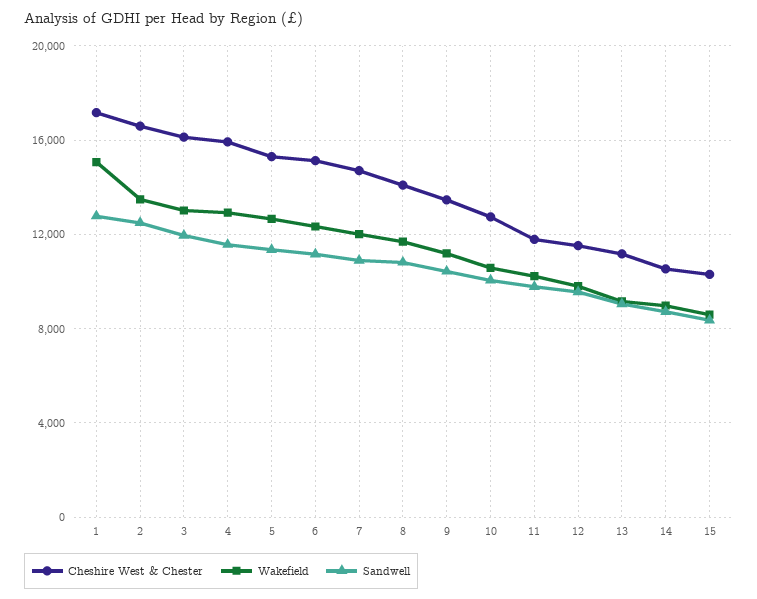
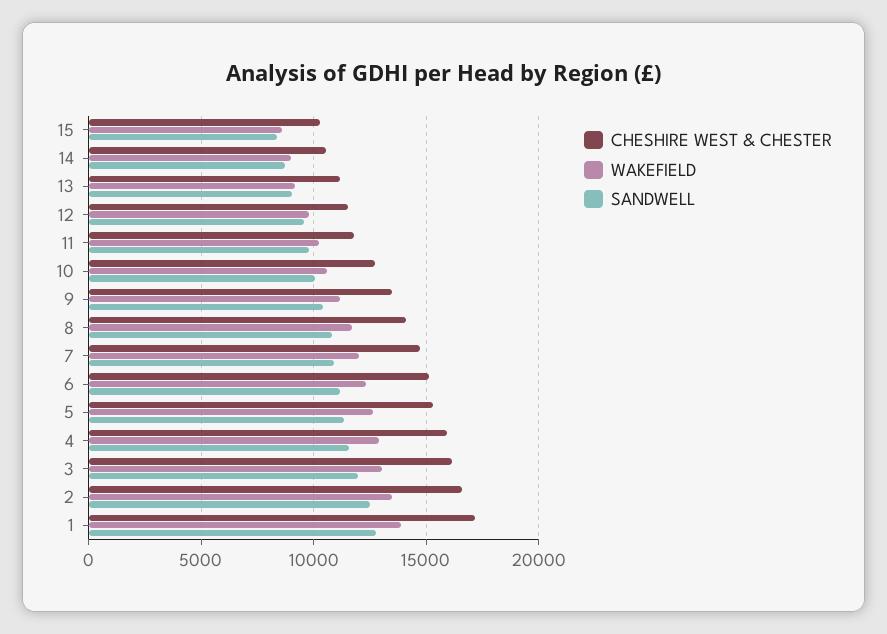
Wakefield, 1: 15000 -> 14000

